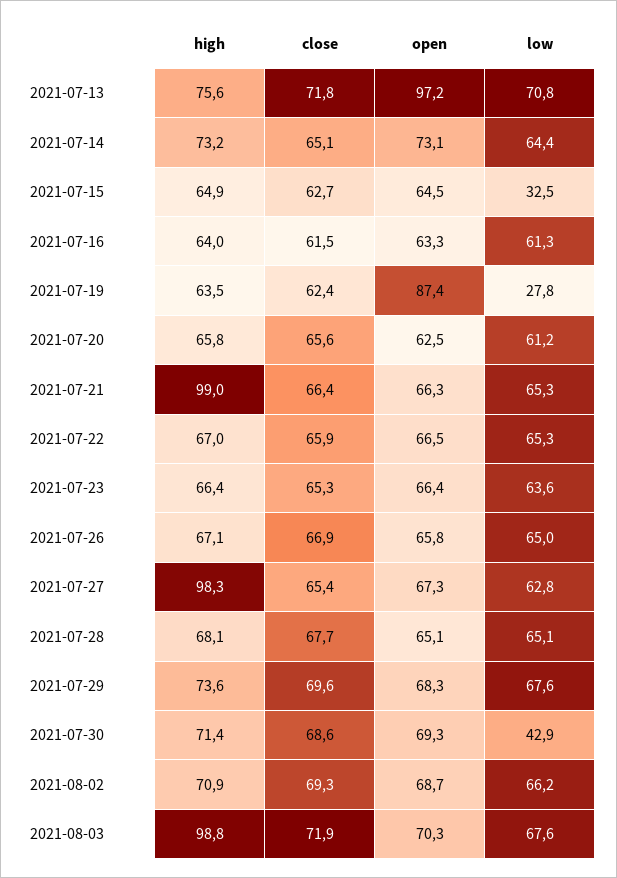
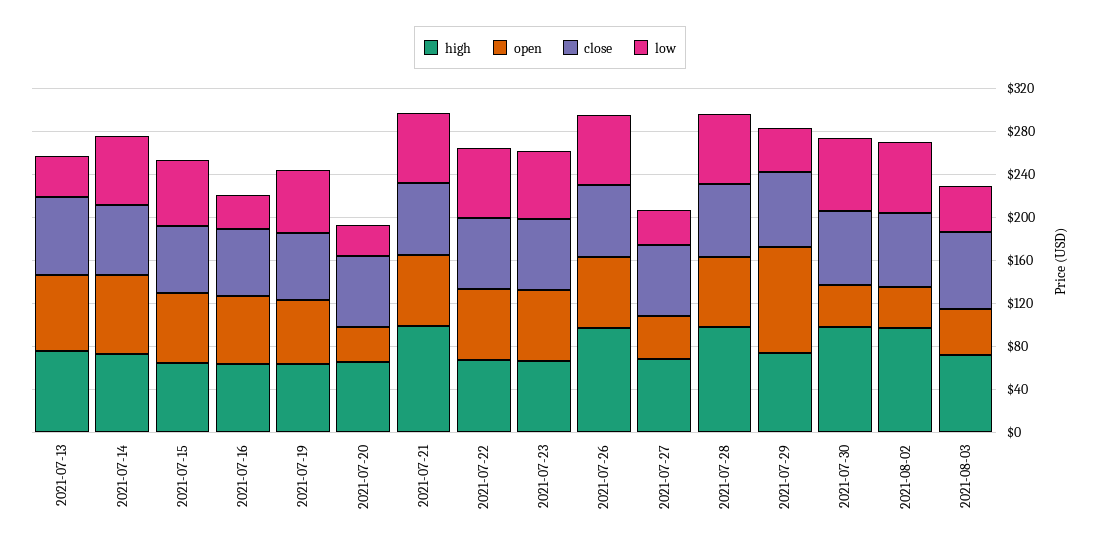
open, 2021-07-13: 97.2 -> 70
low, 2021-07-13: 70.8 -> 40
low, 2021-07-15: 32.5 -> 60
low, 2021-07-16: 61.3 -> 30
open, 2021-07-19: 87.4 -> 60
low, 2021-07-19: 27.8 -> 60
open, 2021-07-20: 62.5 -> 30
low, 2021-07-20: 61.2 -> 30
high, 2021-07-26: 67.1 -> 100
high, 2021-07-27: 98.3 -> 70
open, 2021-07-27: 67.3 -> 40
low, 2021-07-27: 62.8 -> 30
high, 2021-07-28: 68.1 -> 100
open, 2021-07-29: 68.3 -> 100
low, 2021-07-29: 67.6 -> 40
high, 2021-07-30: 71.4 -> 100
open, 2021-07-30: 69.3 -> 40
low, 2021-07-30: 42.9 -> 70
high, 2021-08-02: 70.9 -> 100
open, 2021-08-02: 68.7 -> 40
high, 2021-08-03: 98.8 -> 70
open, 2021-08-03: 70.3 -> 40
low, 2021-08-03: 67.6 -> 40

